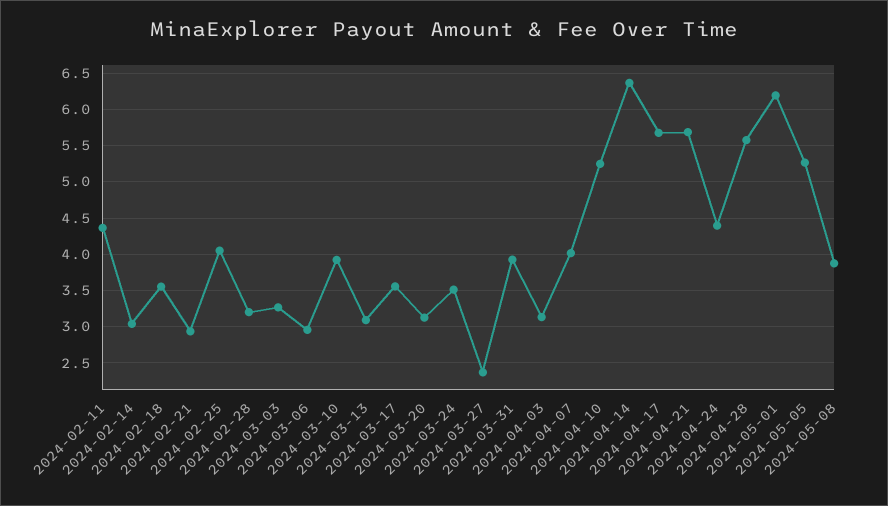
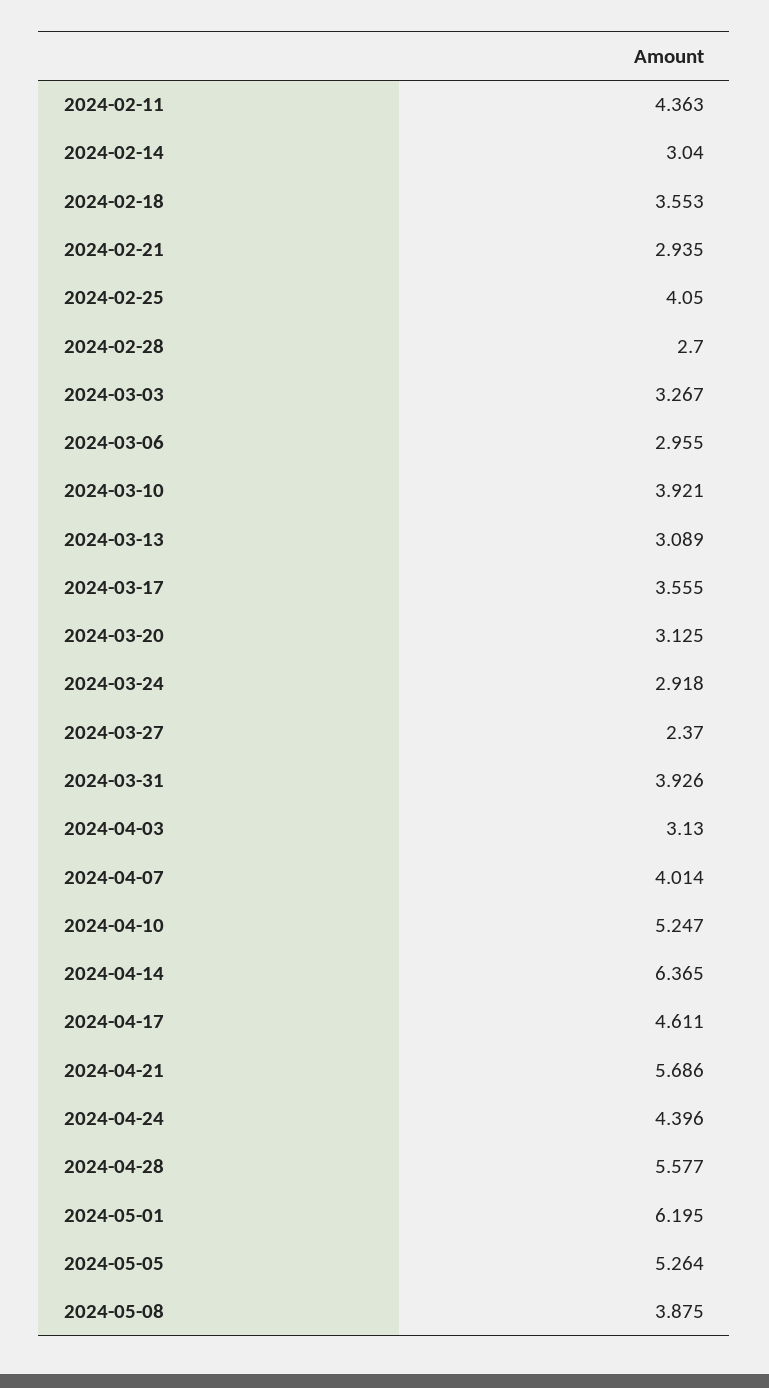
2024-02-28: 3.2 -> 2.7
2024-03-24: 3.5 -> 2.918
2024-04-17: 5.7 -> 4.611

